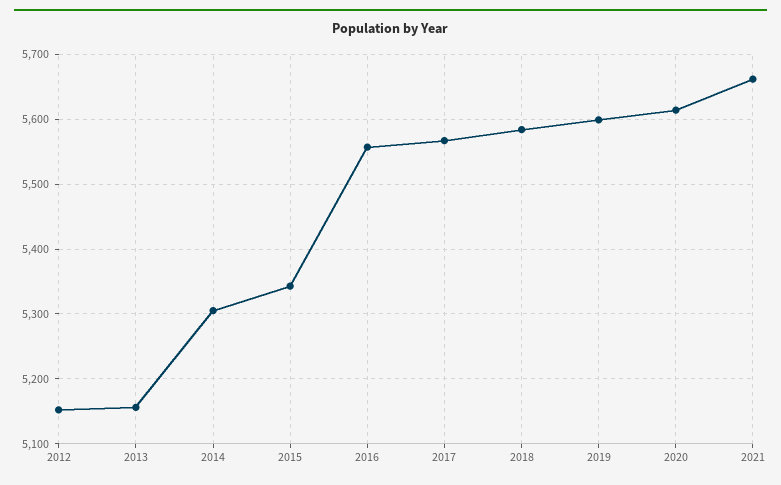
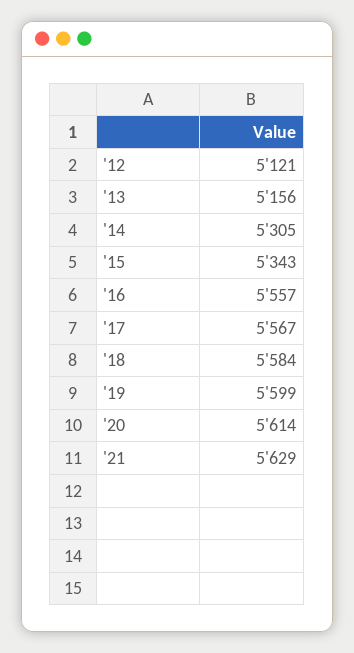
2012: 5150 -> 5121
2021: 5660 -> 5629

